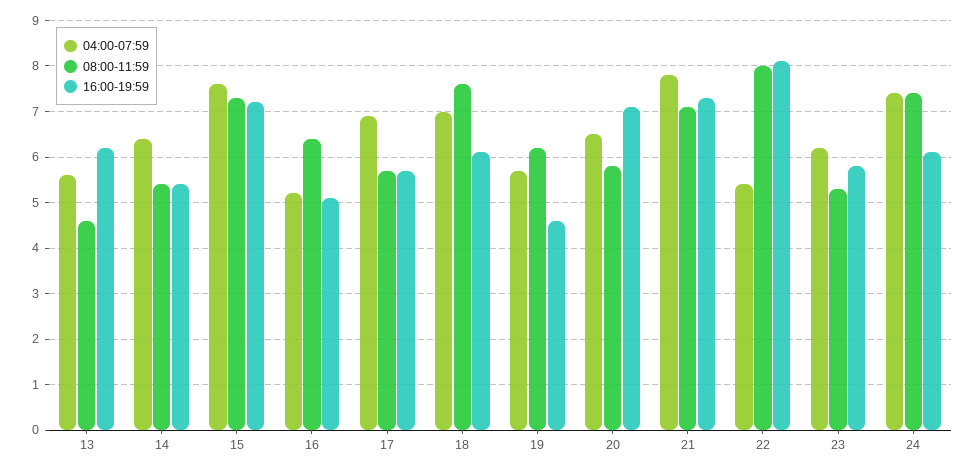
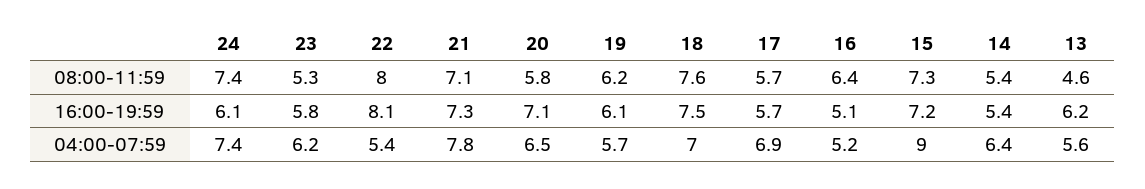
04:00-07:59, 15: 7.5 -> 9
16:00-19:59, 18: 6 -> 7.5
16:00-19:59, 19: 4.5 -> 6.1

